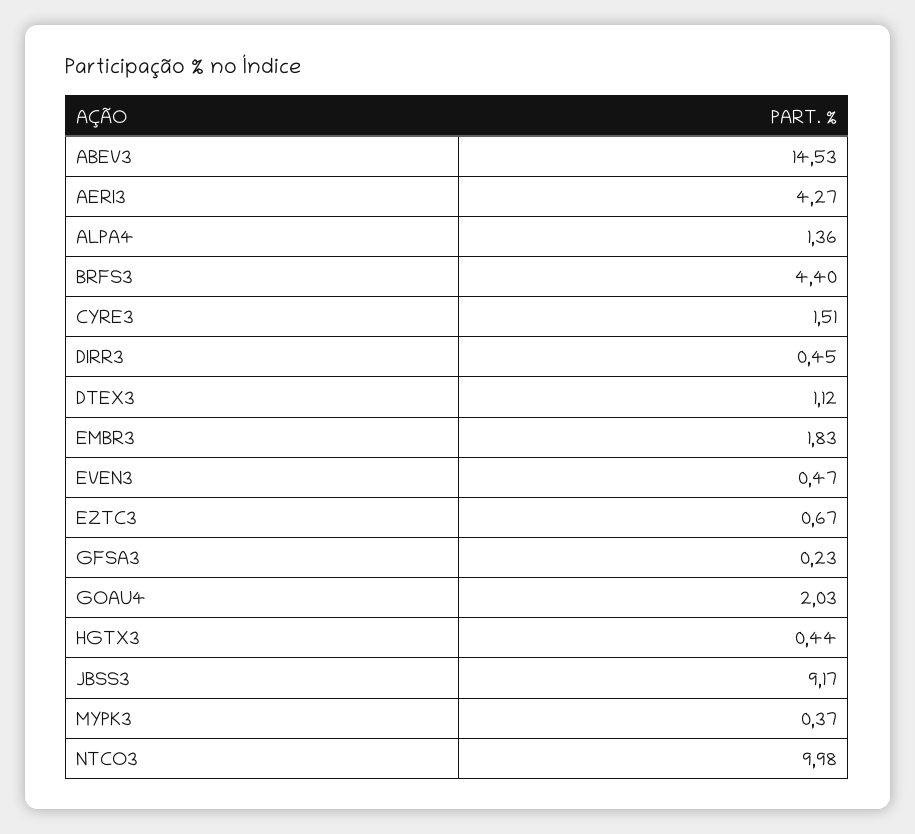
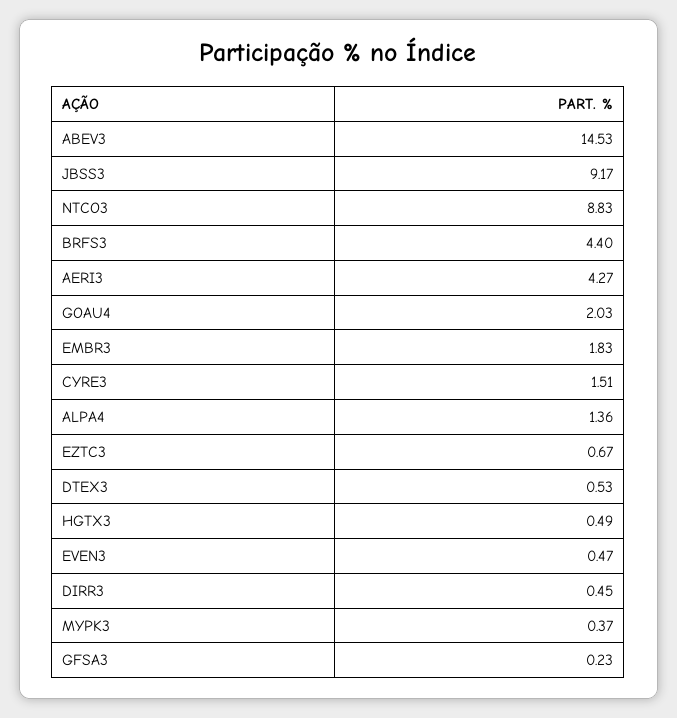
DTEX3: 1.12 -> 0.53
HGTX3: 0.44 -> 0.49
NTCO3: 9.98 -> 8.83

